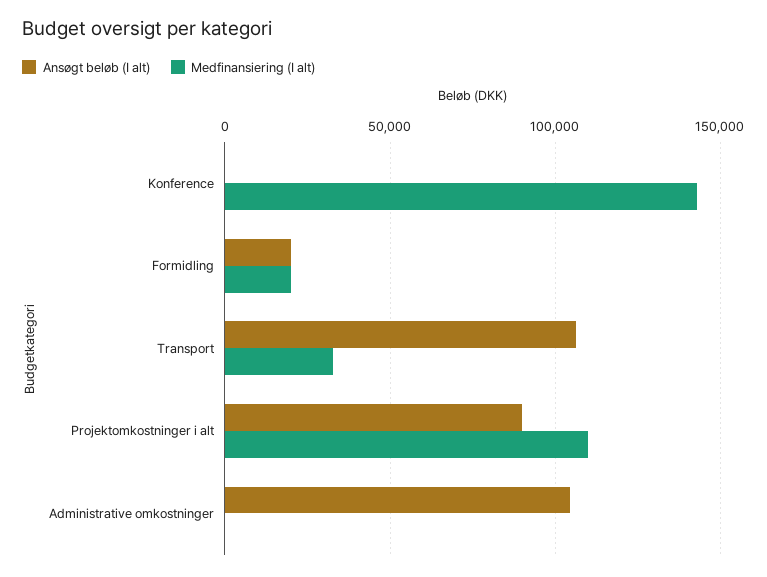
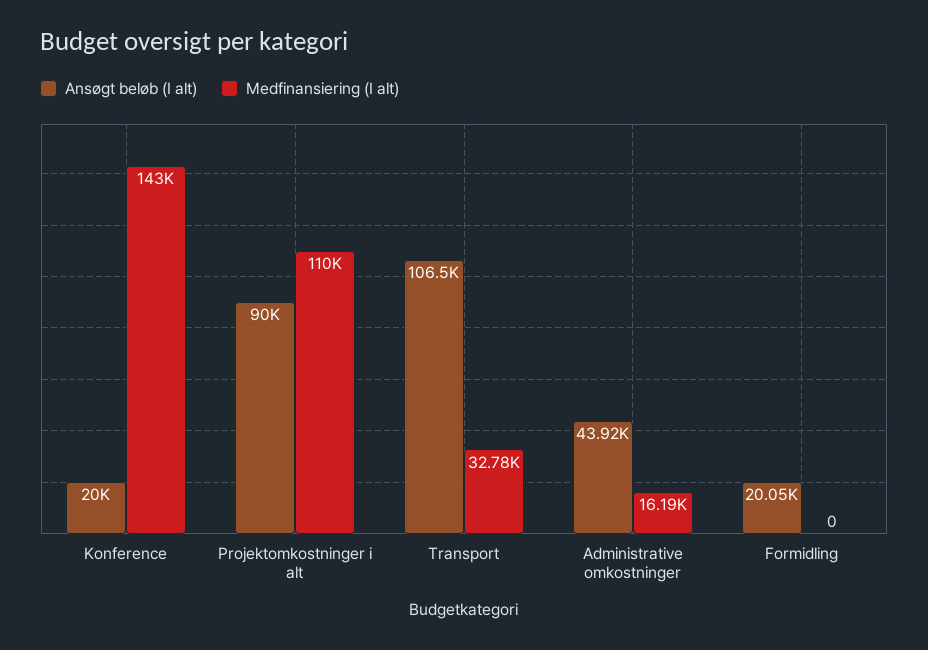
Ansøgt beløb (I alt), Konference: 0 -> 20000
Medfinansiering (I alt), Formidling: 20000 -> 0
Ansøgt beløb (I alt), Administrative omkostninger: 105000 -> 43920
Medfinansiering (I alt), Administrative omkostninger: 0 -> 16190

